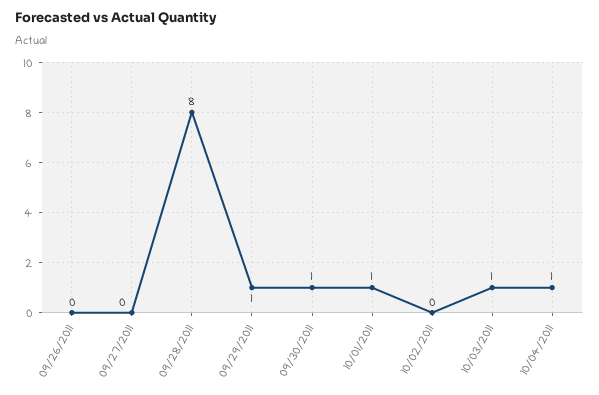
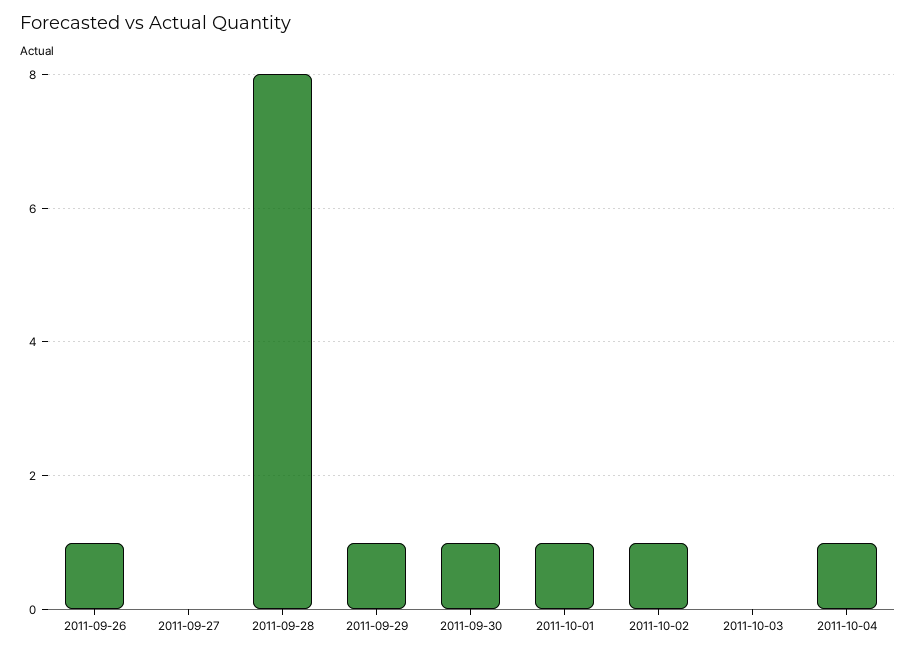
09/26/2011: 0 -> 1
10/02/2011: 0 -> 1
10/03/2011: 1 -> 0

